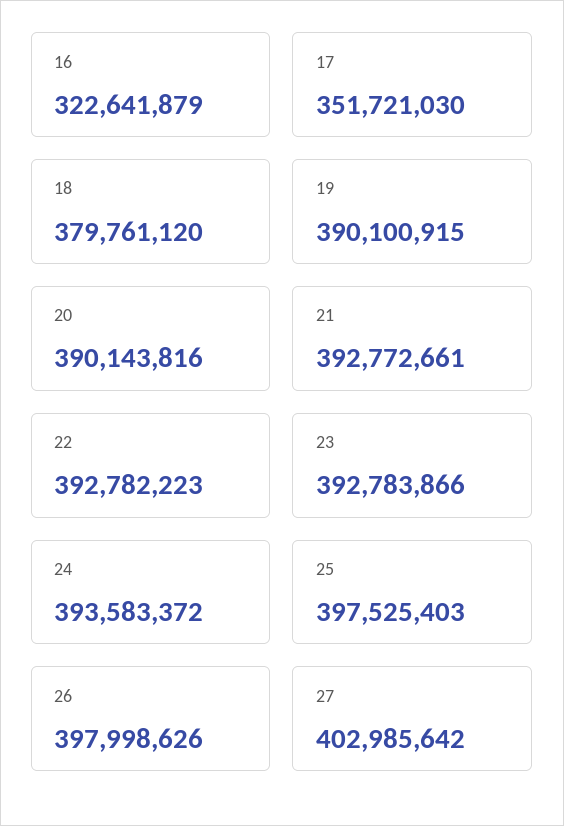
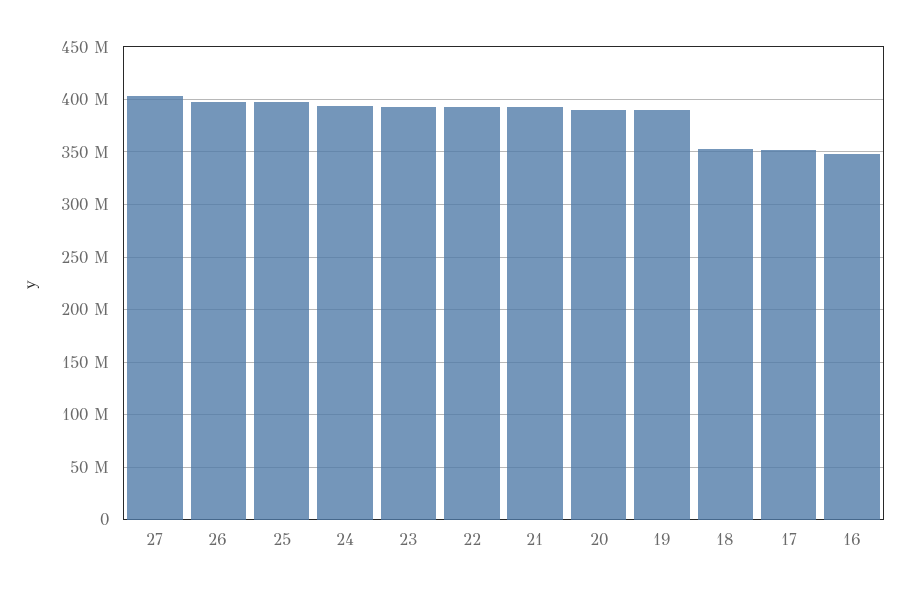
16: 322641879 -> 350000000
18: 379761120 -> 350000000

